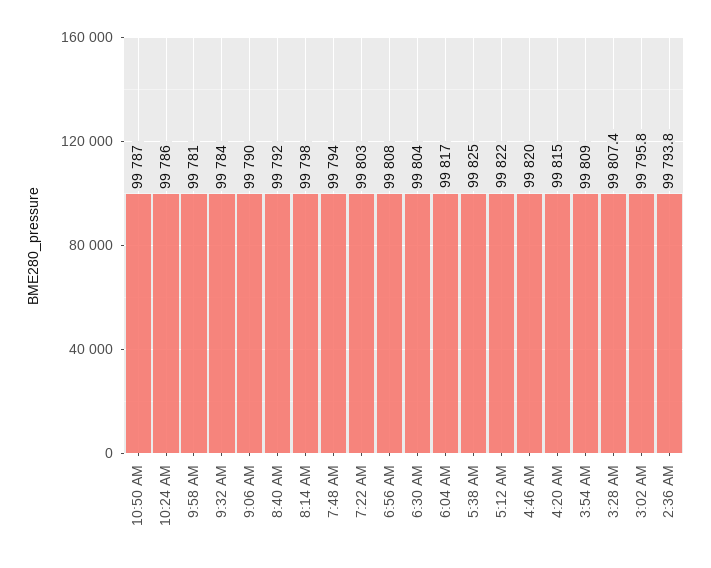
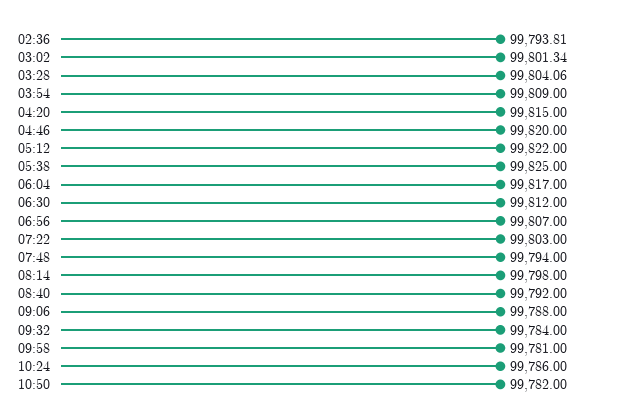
10:50 AM: 99787 -> 99782
9:06 AM: 99790 -> 99788
6:56 AM: 99808 -> 99807
6:30 AM: 99804 -> 99812
3:28 AM: 99807.4 -> 99804.06
3:02 AM: 99795.8 -> 99801.34

